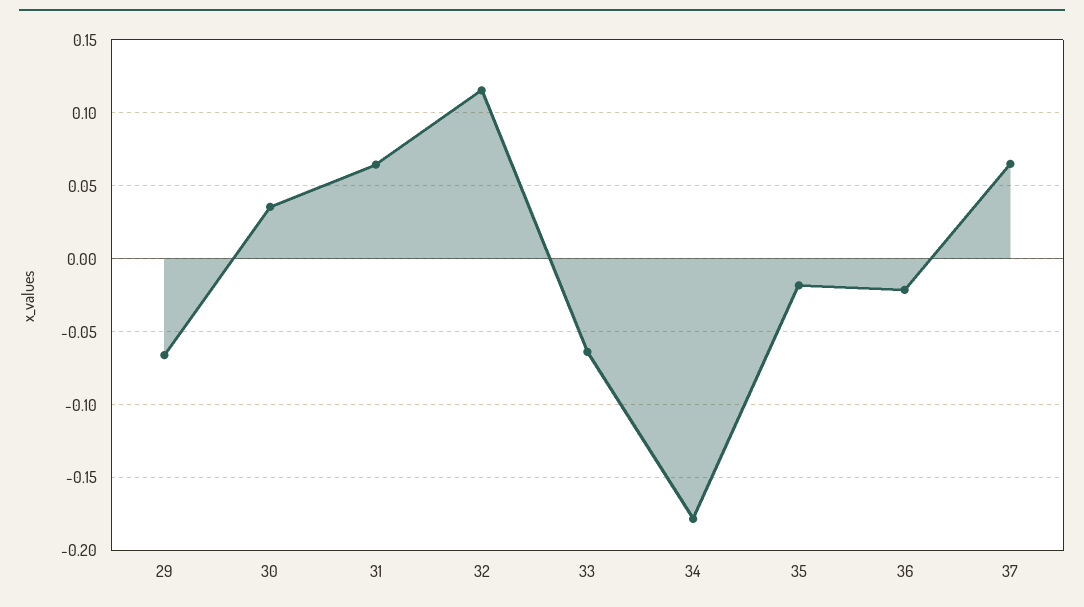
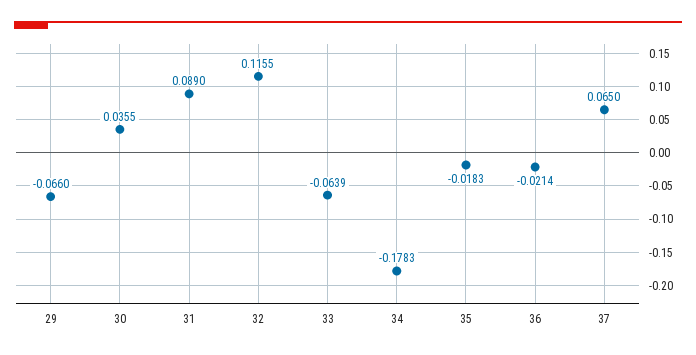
31: 0.065 -> 0.089

